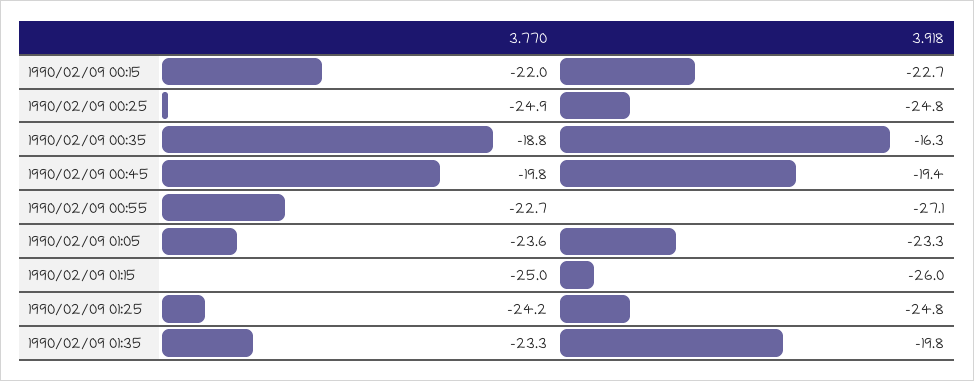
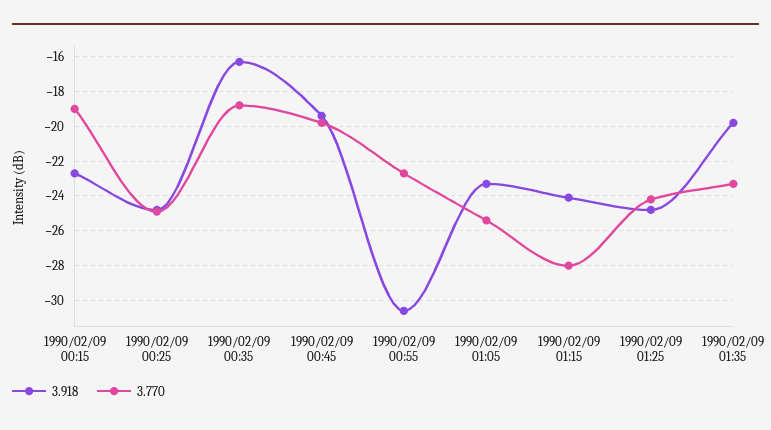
3.770, 1990/02/09 00:15: -22 -> -19
3.918, 1990/02/09 00:55: -27.1 -> -30.5
3.770, 1990/02/09 01:05: -23.6 -> -25.5
3.770, 1990/02/09 01:15: -25 -> -28
3.918, 1990/02/09 01:15: -26 -> -24

